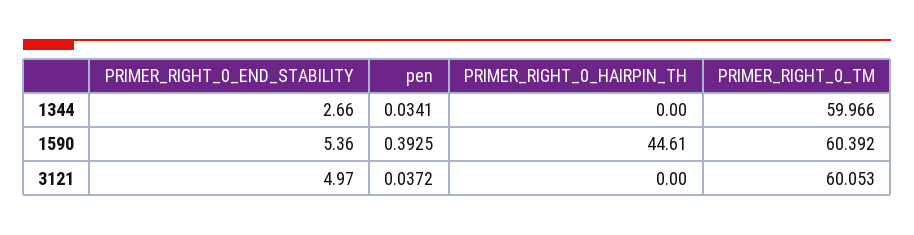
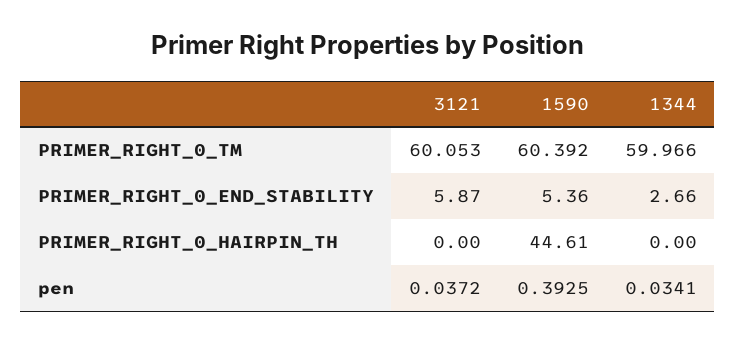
PRIMER_RIGHT_0_END_STABILITY, 3121: 4.97 -> 5.87

